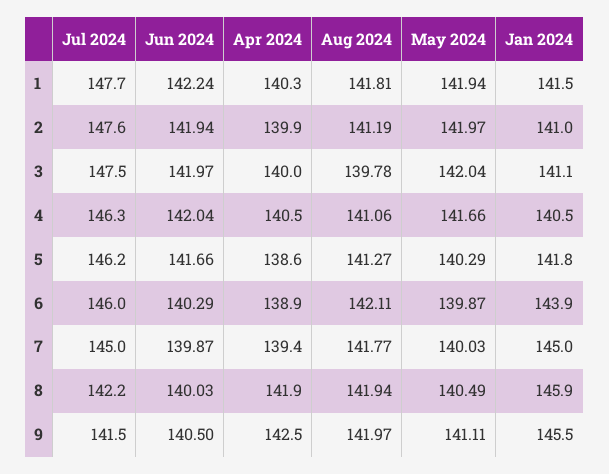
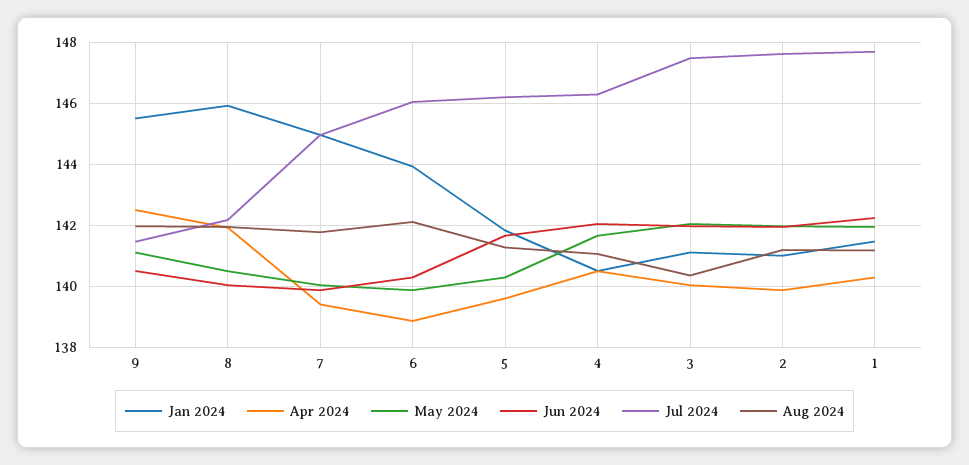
Aug 2024, 1: 141.81 -> 141.2
Aug 2024, 3: 139.78 -> 140.4
Apr 2024, 5: 138.6 -> 139.6

